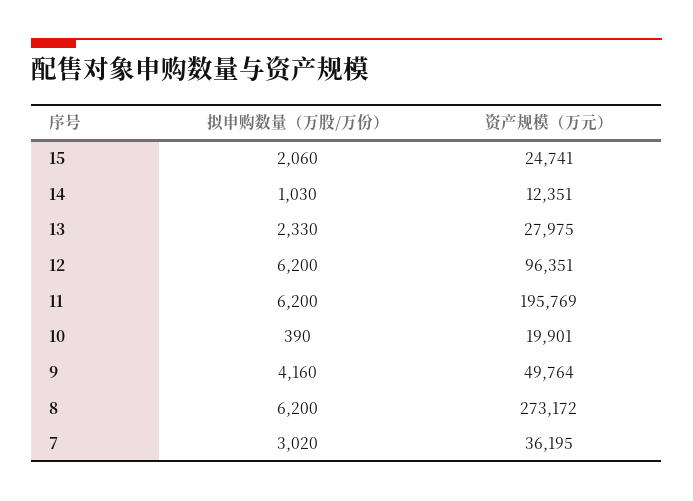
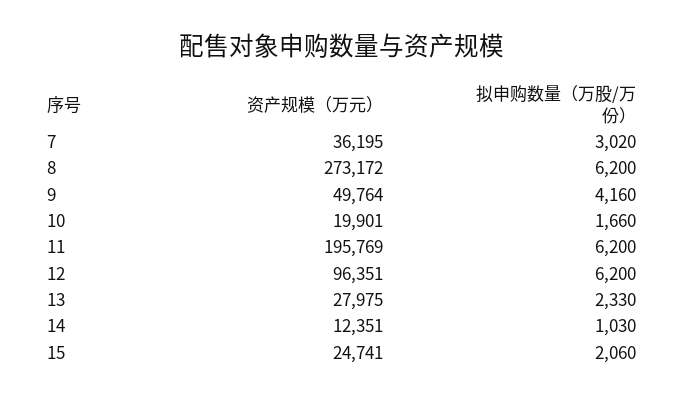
拟申购数量（万股/万份）, 10: 390 -> 1660

